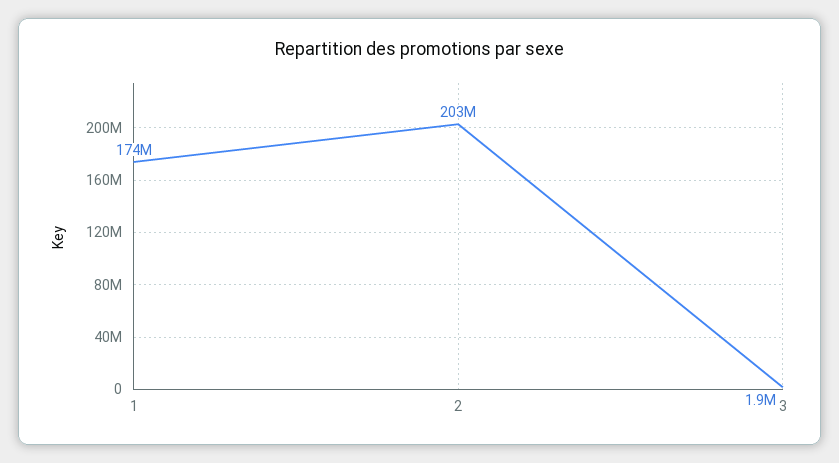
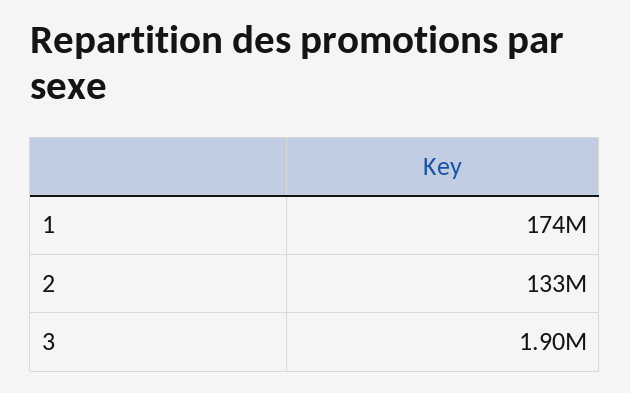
2: 203000000 -> 133000000

